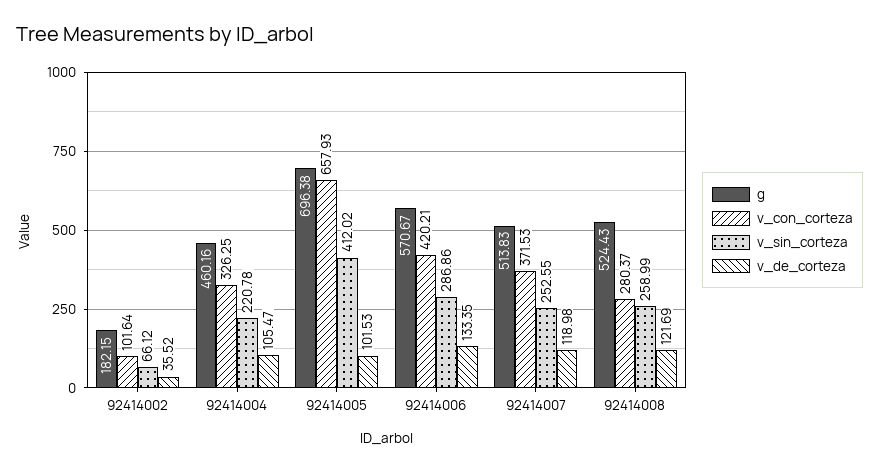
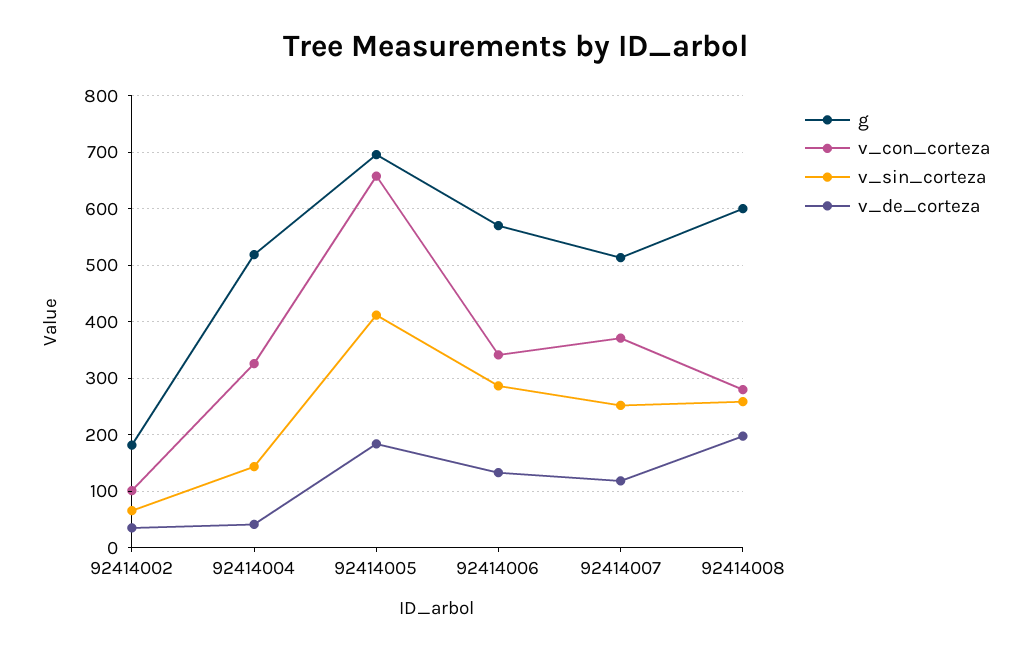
g, 92414004: 460.16 -> 520
v_sin_corteza, 92414004: 220.78 -> 140
v_de_corteza, 92414004: 105.47 -> 40
v_de_corteza, 92414005: 101.53 -> 180
v_con_corteza, 92414006: 420.21 -> 340
g, 92414008: 524.43 -> 600
v_de_corteza, 92414008: 121.69 -> 200

